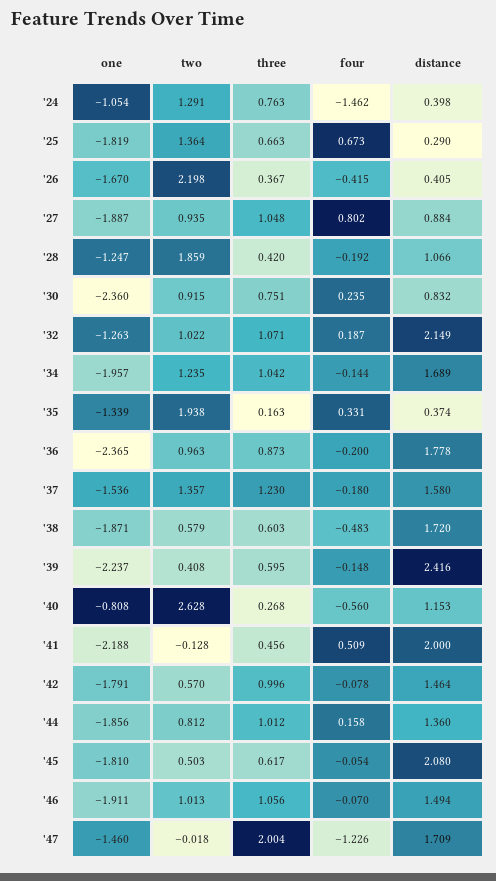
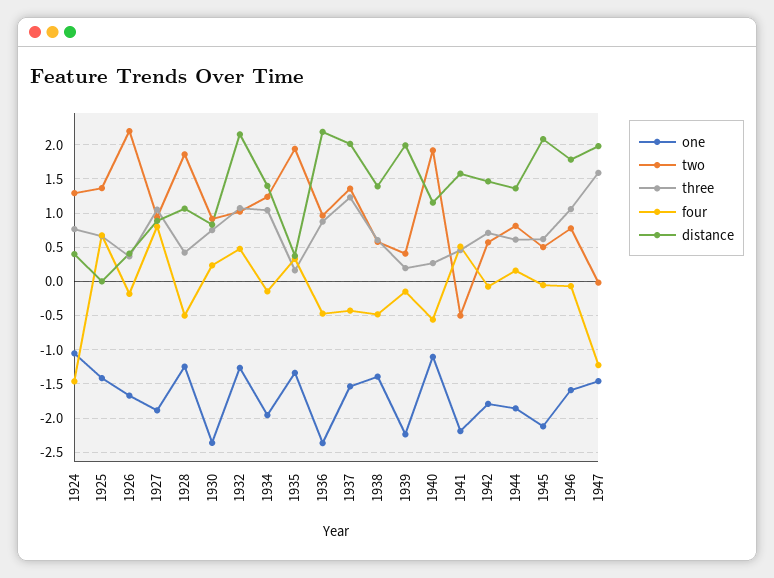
one, '25: -1.819 -> -1.4
distance, '25: 0.29 -> 0
four, '26: -0.415 -> -0.2
four, '28: -0.192 -> -0.5
four, '32: 0.187 -> 0.5
distance, '34: 1.689 -> 1.4
four, '36: -0.2 -> -0.5
distance, '36: 1.778 -> 2.2
four, '37: -0.18 -> -0.4
distance, '37: 1.58 -> 2
one, '38: -1.871 -> -1.4
distance, '38: 1.72 -> 1.4
three, '39: 0.595 -> 0.2
distance, '39: 2.416 -> 2
one, '40: -0.808 -> -1.1
two, '40: 2.628 -> 1.9
two, '41: -0.128 -> -0.5
distance, '41: 2 -> 1.6
three, '42: 0.996 -> 0.7
three, '44: 1.012 -> 0.6
one, '45: -1.81 -> -2.1
one, '46: -1.911 -> -1.6
two, '46: 1.013 -> 0.8
distance, '46: 1.494 -> 1.8
three, '47: 2.004 -> 1.6
distance, '47: 1.709 -> 2

